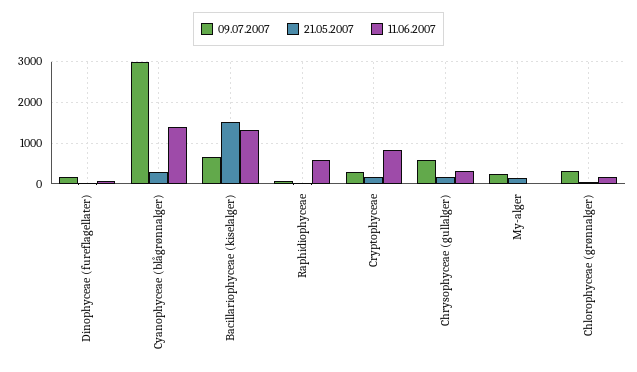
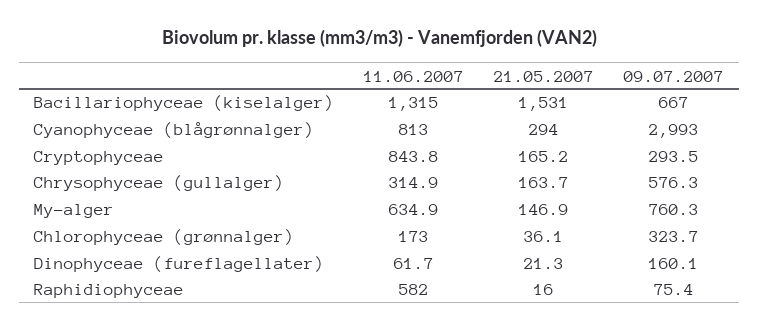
11.06.2007, Cyanophyceae (blågrønnalger): 1400 -> 813
09.07.2007, My-alger: 200 -> 760.3
11.06.2007, My-alger: 0 -> 634.9

